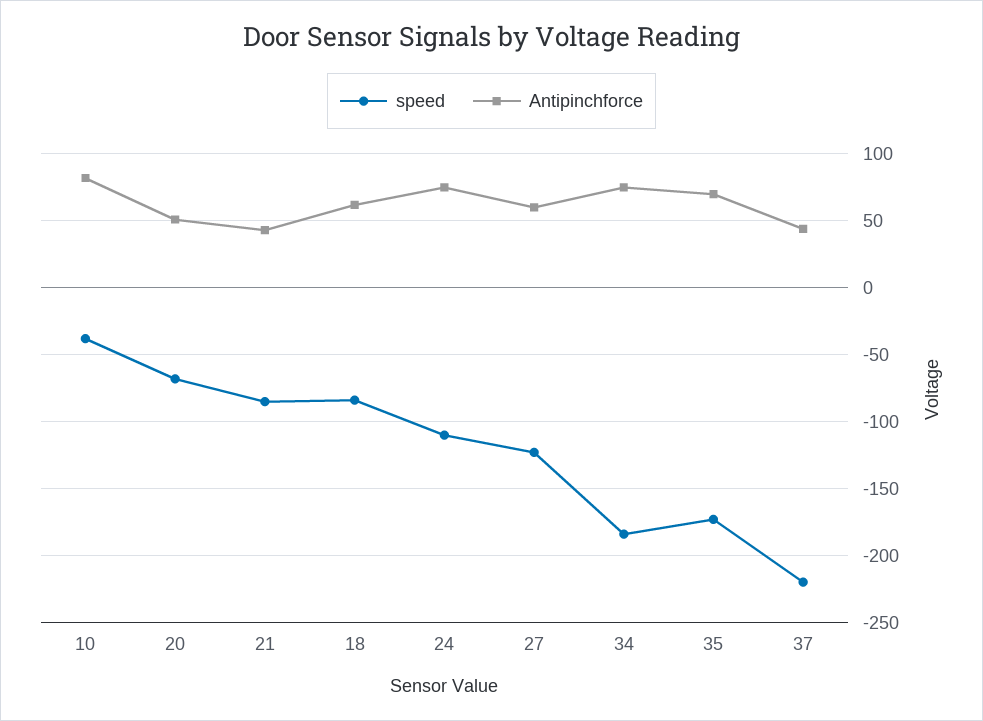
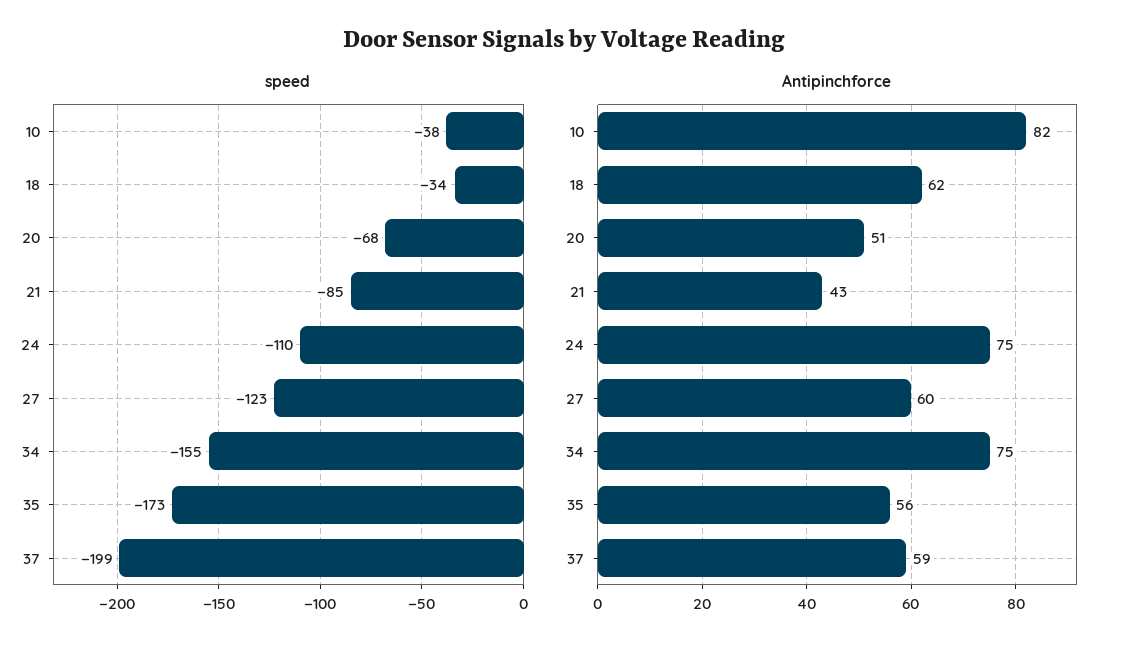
speed, 18: -85 -> -34
speed, 34: -185 -> -155
Antipinchforce, 35: 70 -> 56
speed, 37: -220 -> -199
Antipinchforce, 37: 45 -> 59

